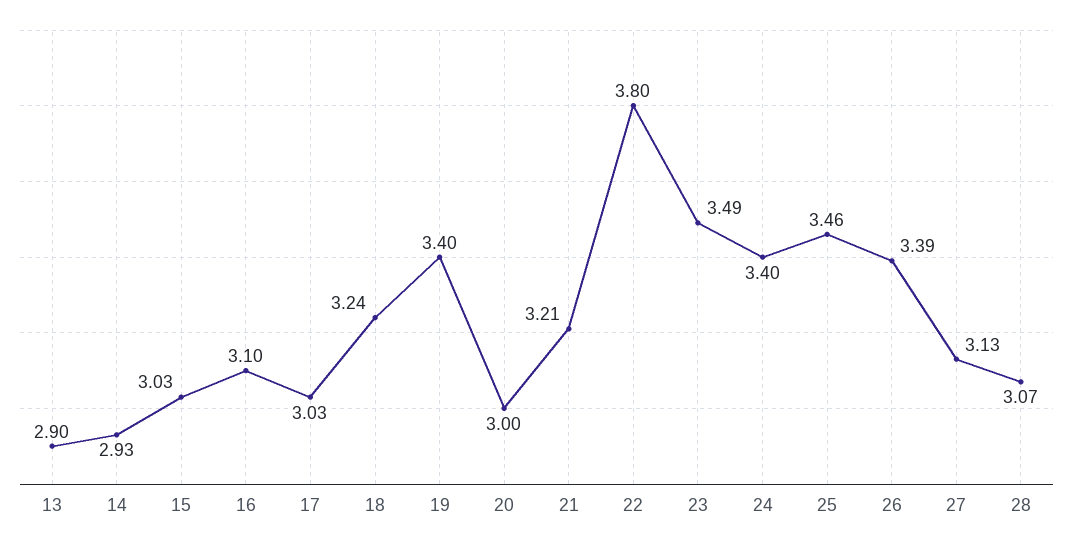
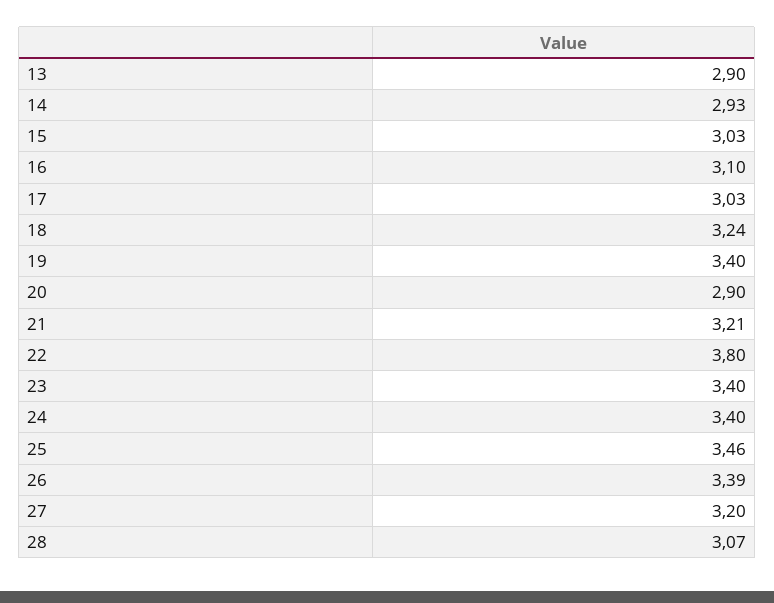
20: 3 -> 2.9
23: 3.49 -> 3.4
27: 3.13 -> 3.2

